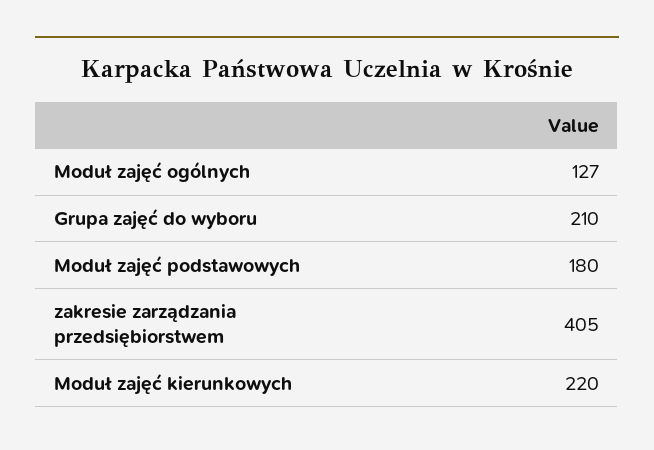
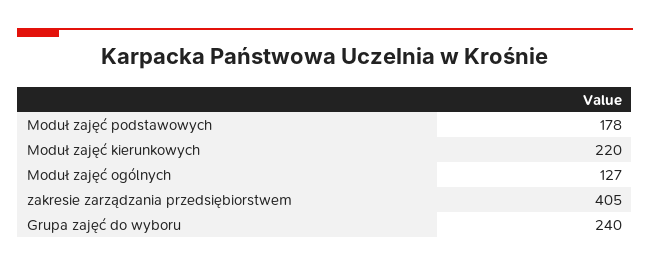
Grupa zajęć do wyboru: 210 -> 240
Moduł zajęć podstawowych: 180 -> 178

